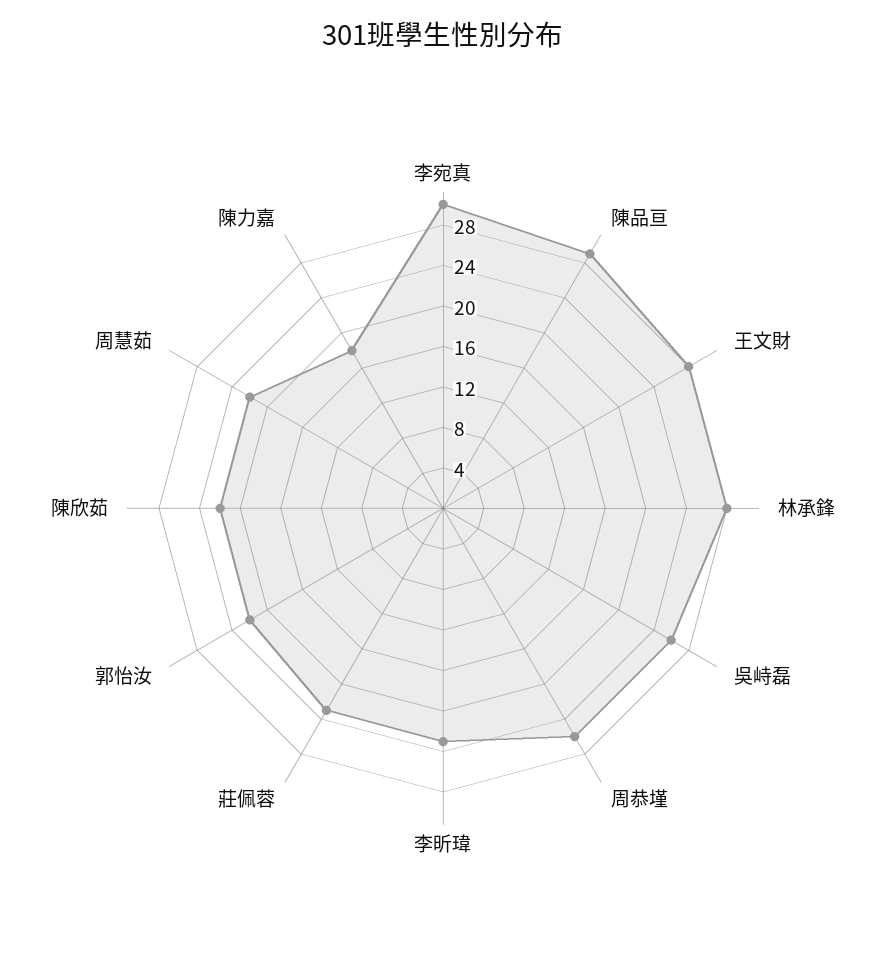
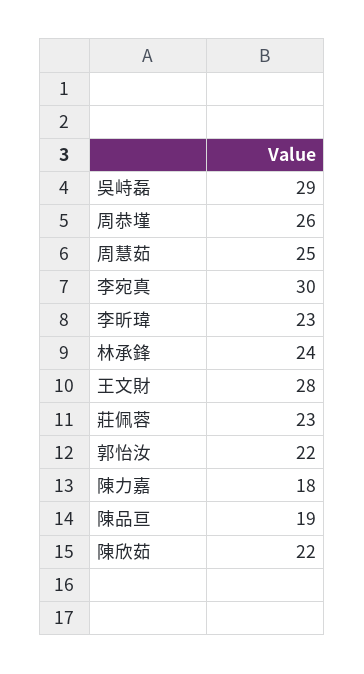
陳品亘: 29 -> 19
林承鋒: 28 -> 24
吳峙磊: 26 -> 29
周慧茹: 22 -> 25

